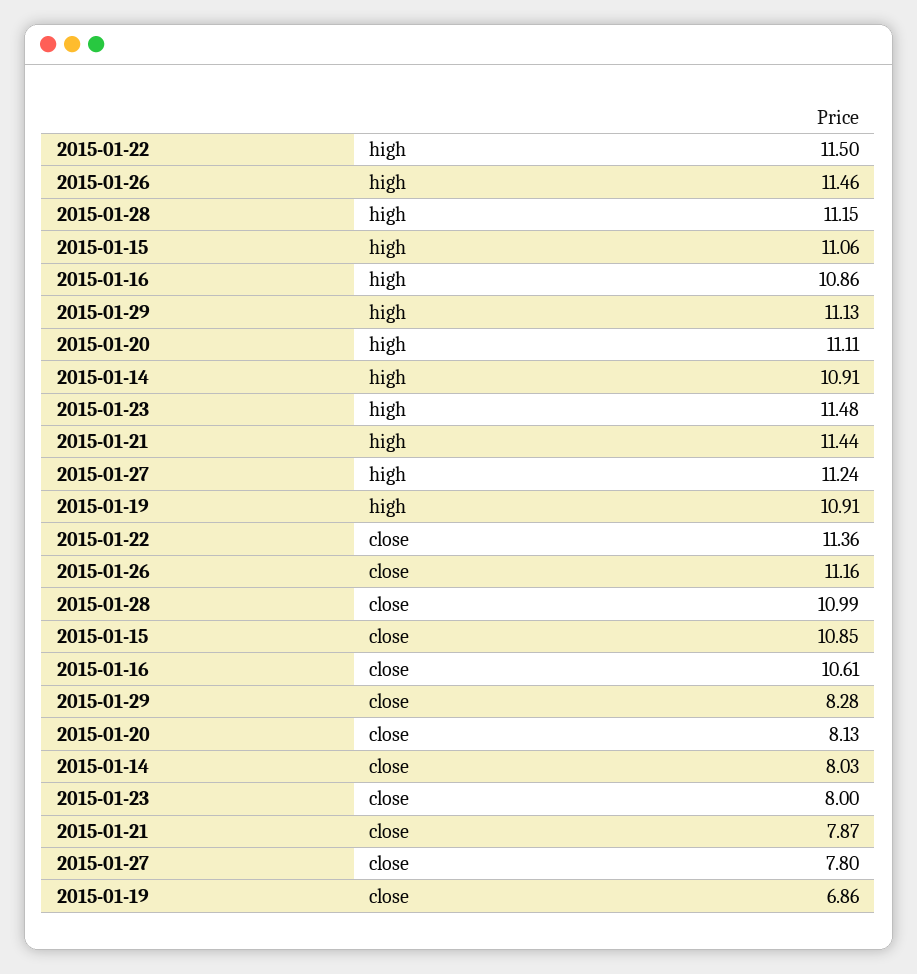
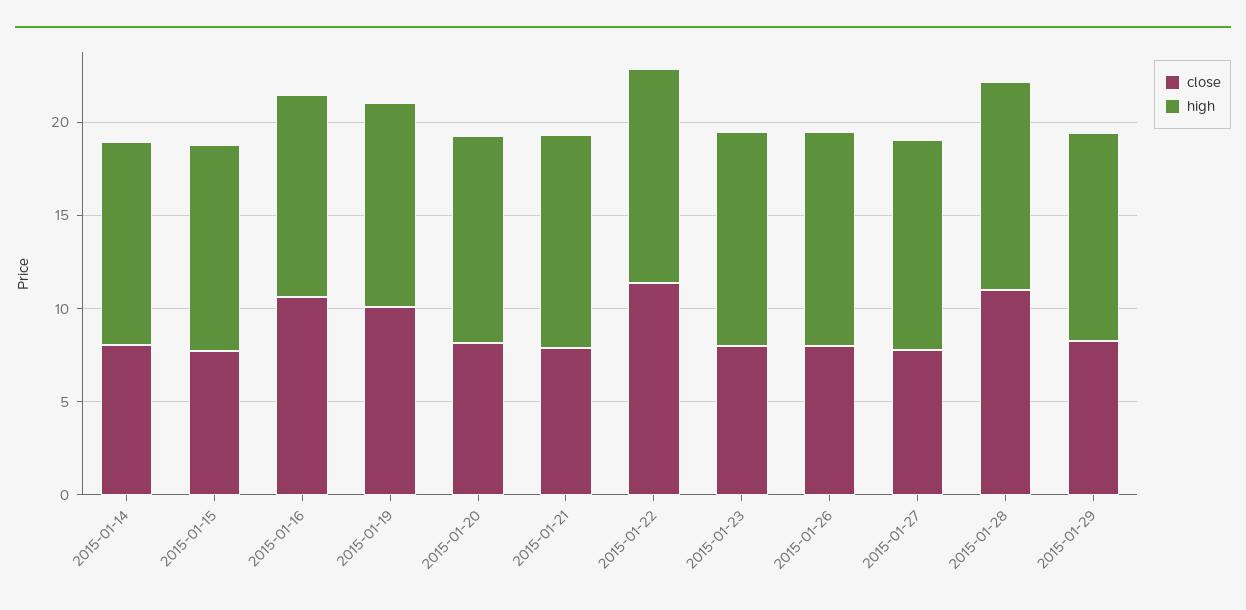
close, 2015-01-26: 11.16 -> 8
close, 2015-01-15: 10.85 -> 8
close, 2015-01-19: 6.86 -> 10

